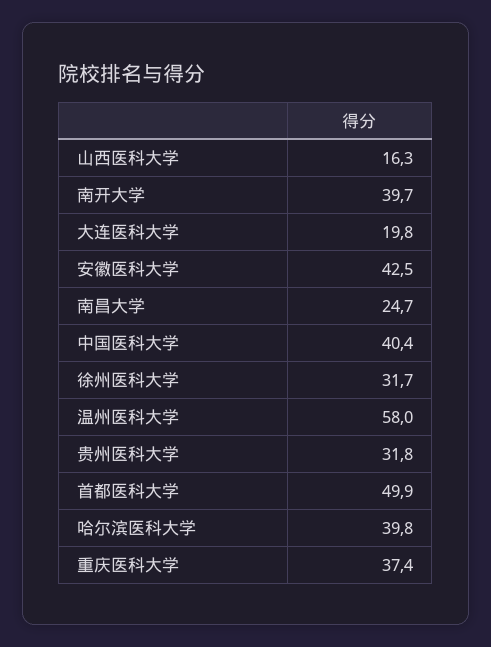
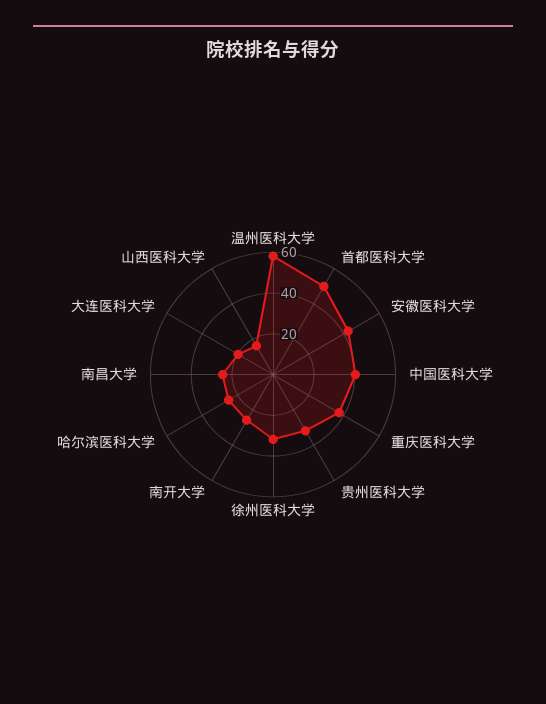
南开大学: 39.7 -> 25
哈尔滨医科大学: 39.8 -> 25

